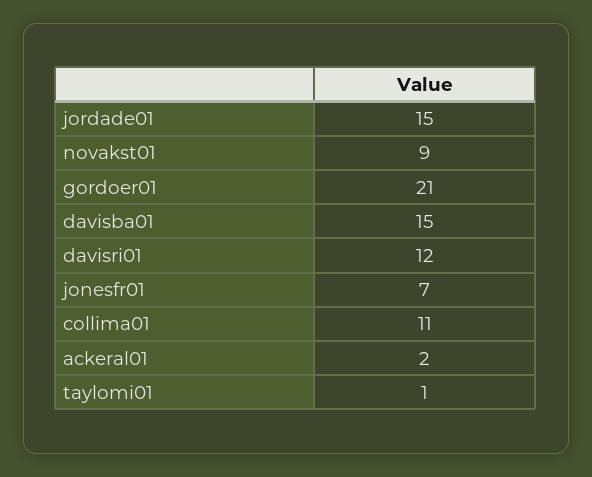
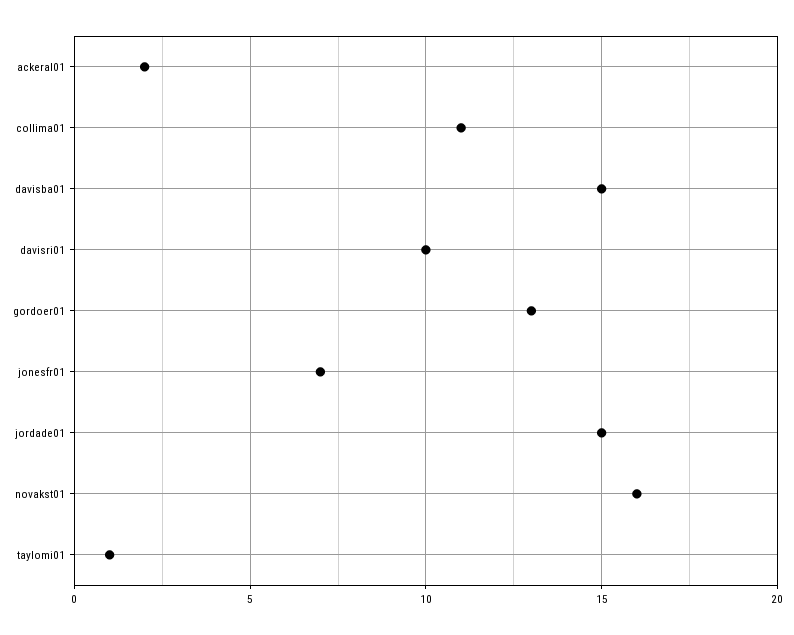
novakst01: 9 -> 16
gordoer01: 21 -> 13
davisri01: 12 -> 10

